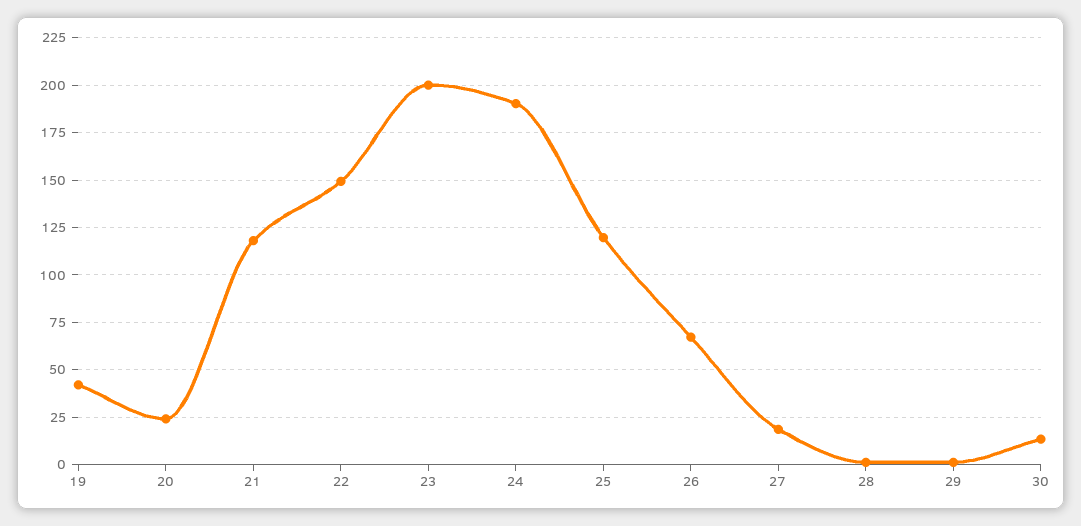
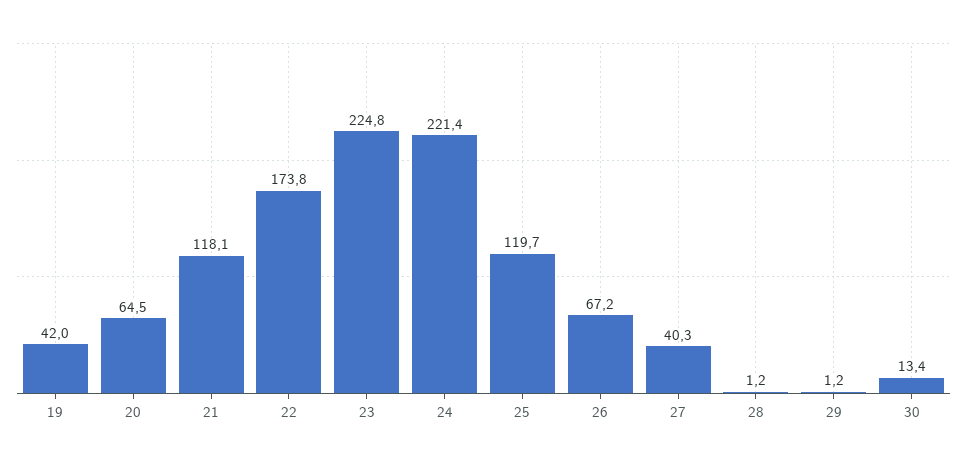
20: 25 -> 64.5
22: 150 -> 173.8
23: 200 -> 224.8
24: 190 -> 221.4
27: 20 -> 40.3

